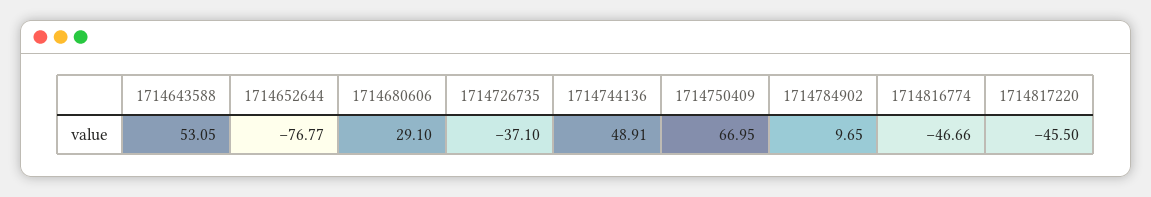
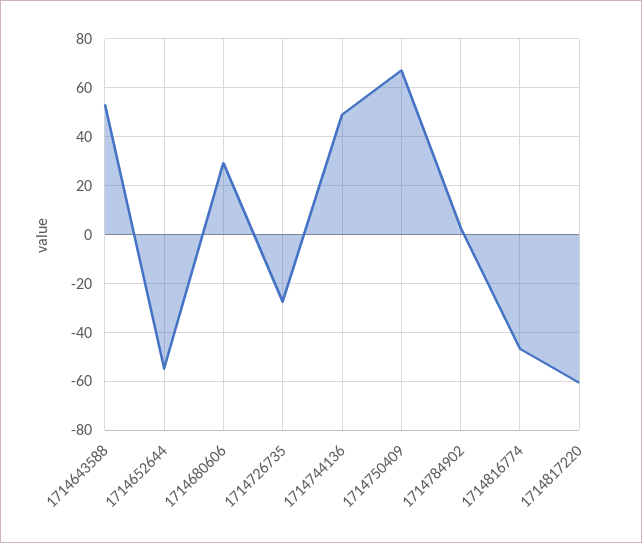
1714652644: -76.77 -> -55
1714726735: -37.1 -> -27.5
1714784902: 9.65 -> 2.5
1714817220: -45.5 -> -60

